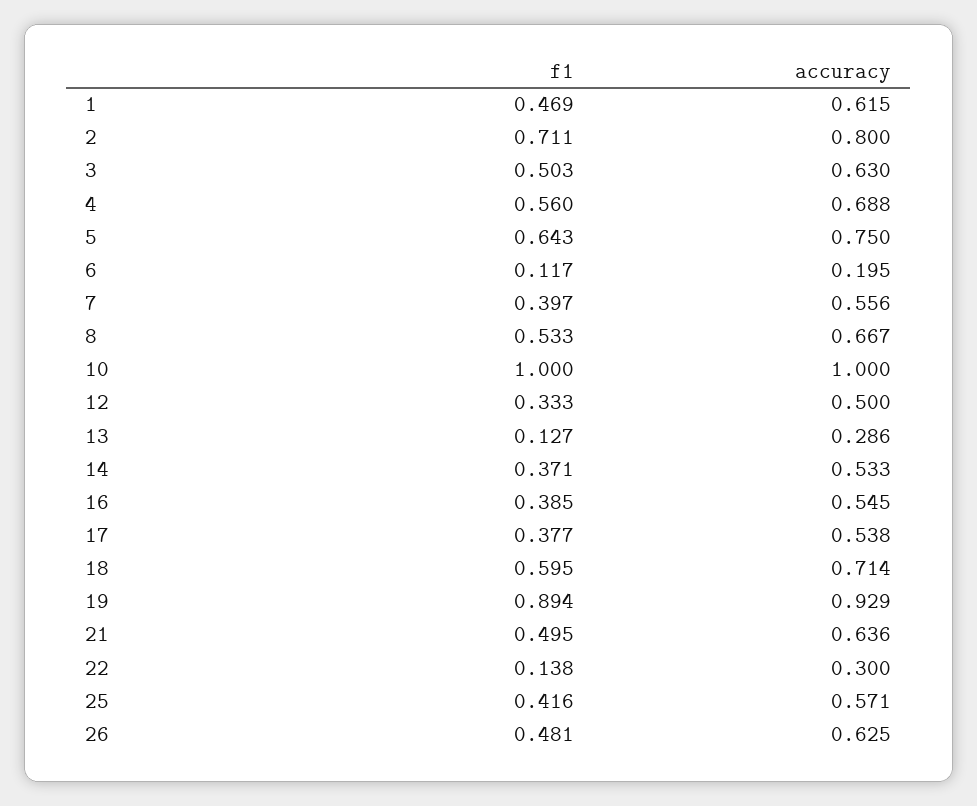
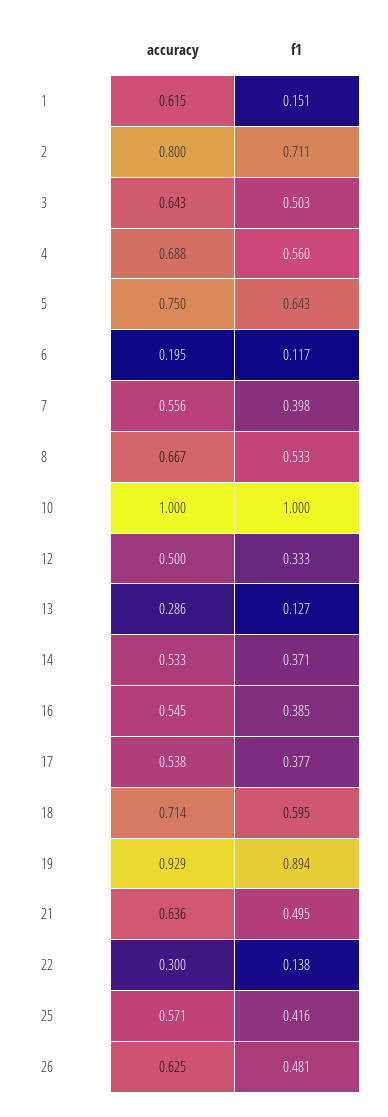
f1, 1: 0.469 -> 0.151
accuracy, 3: 0.63 -> 0.643
f1, 7: 0.397 -> 0.398

